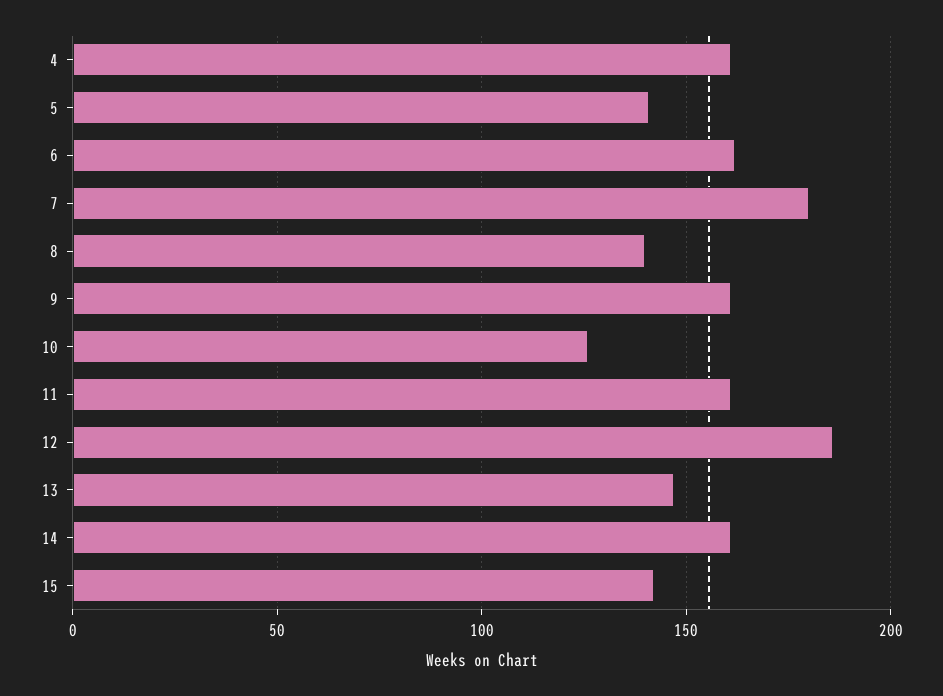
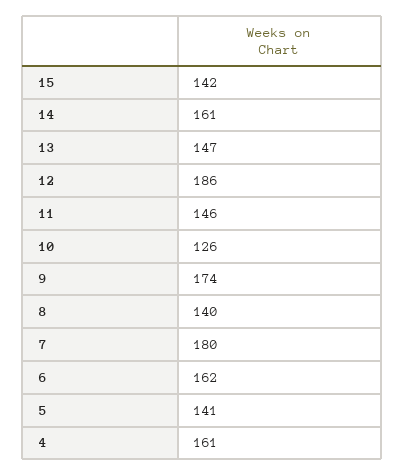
9: 160 -> 174
11: 160 -> 146

